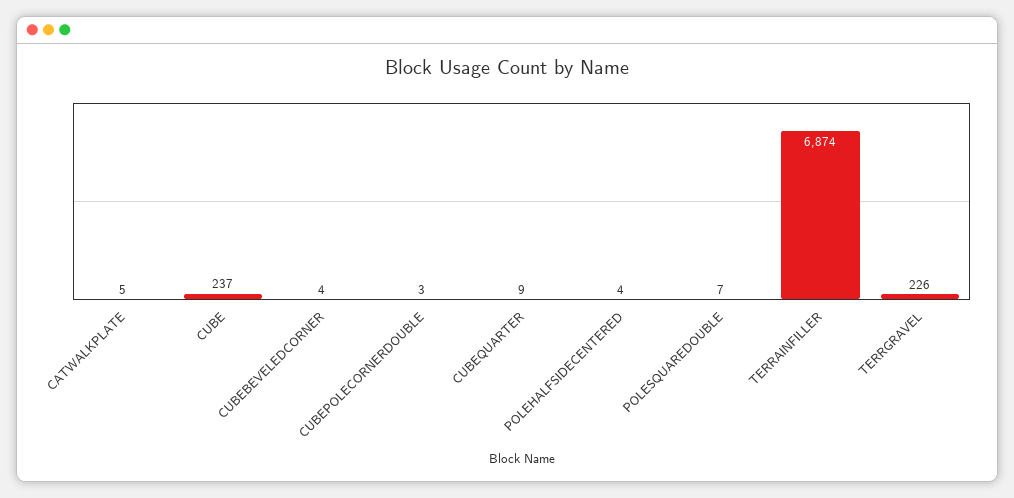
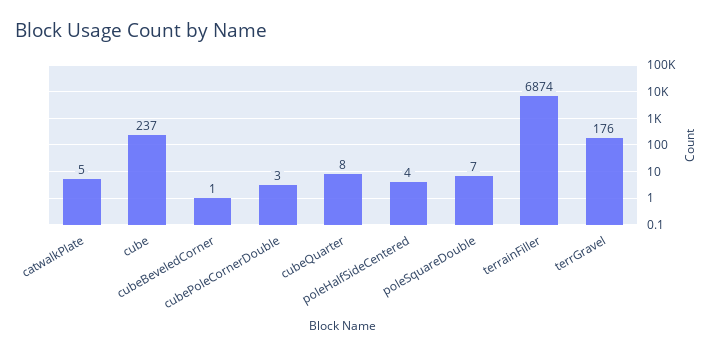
CUBEBEVELEDCORNER: 4 -> 1
CUBEQUARTER: 9 -> 8
TERRGRAVEL: 226 -> 176

